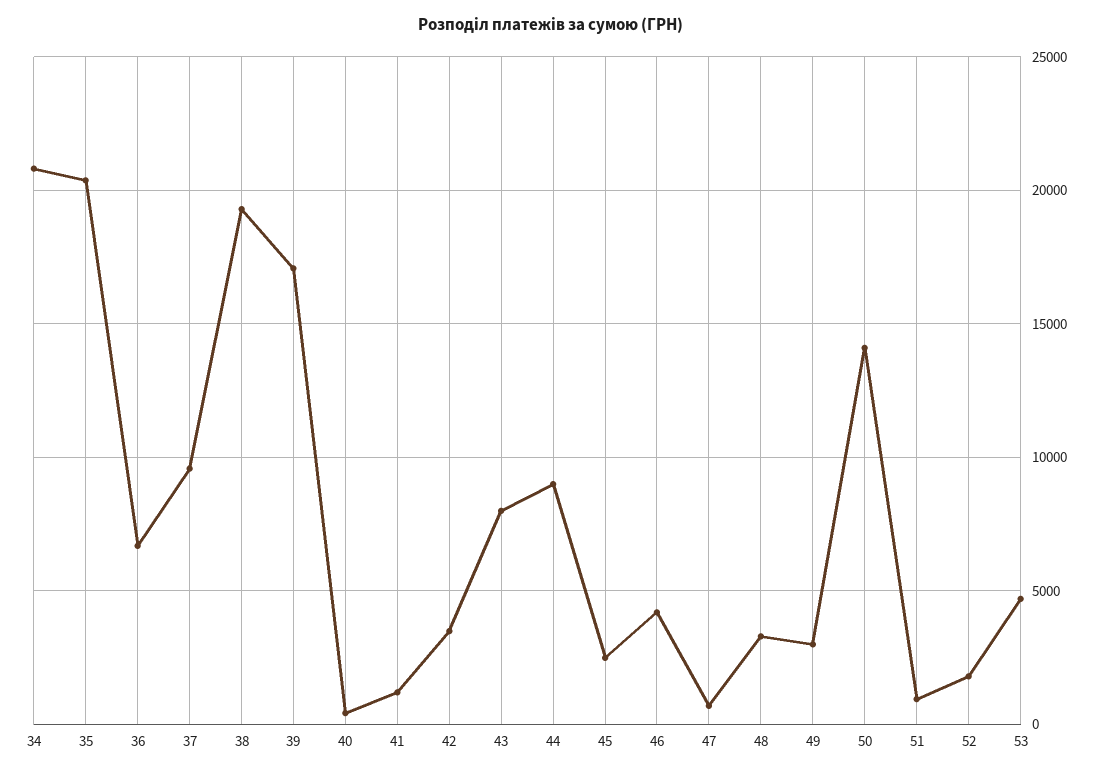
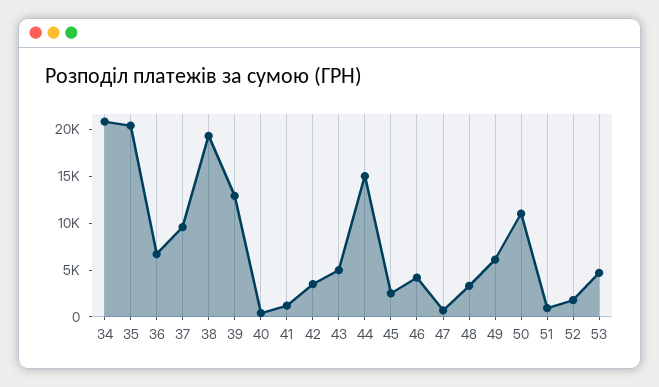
39: 17000 -> 13000
43: 8000 -> 5000
44: 9000 -> 15000
49: 3000 -> 6000
50: 14000 -> 11000

